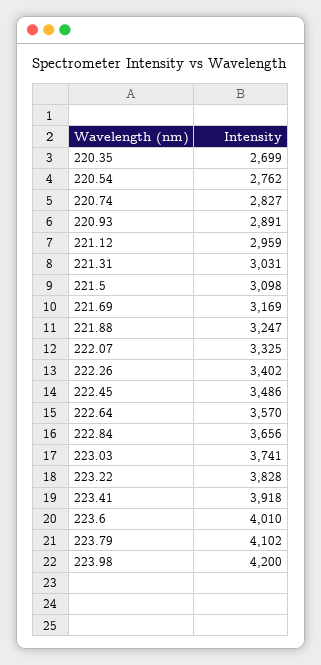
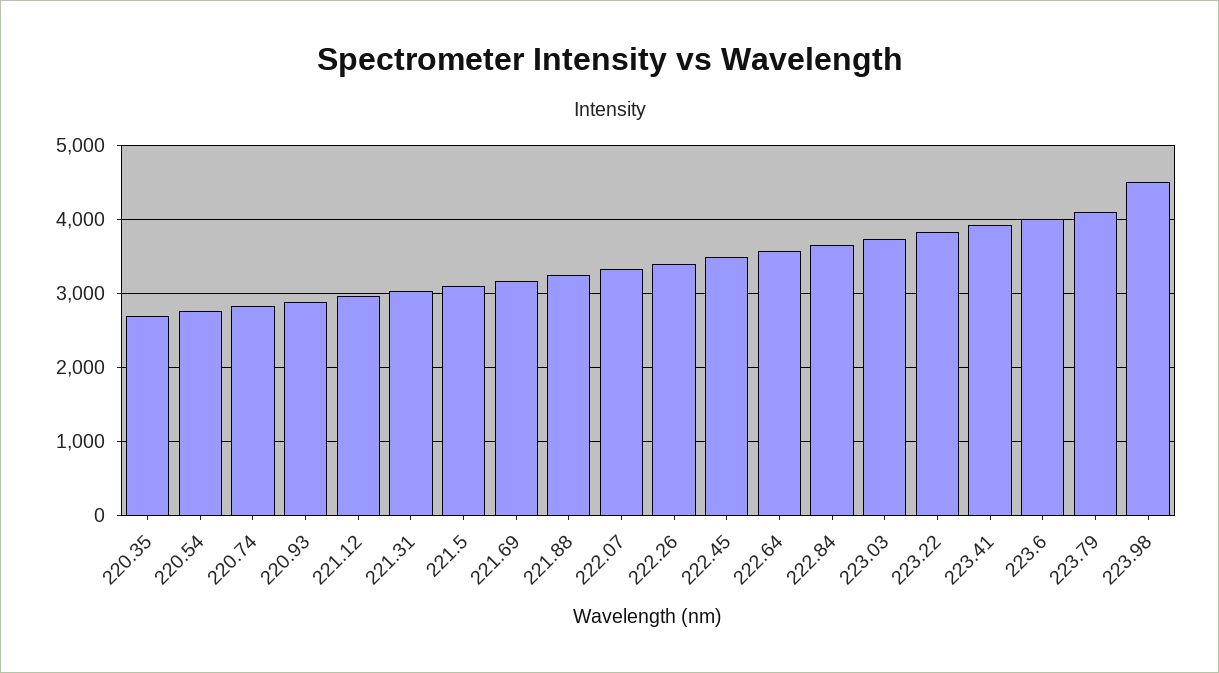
223.98: 4200 -> 4500

